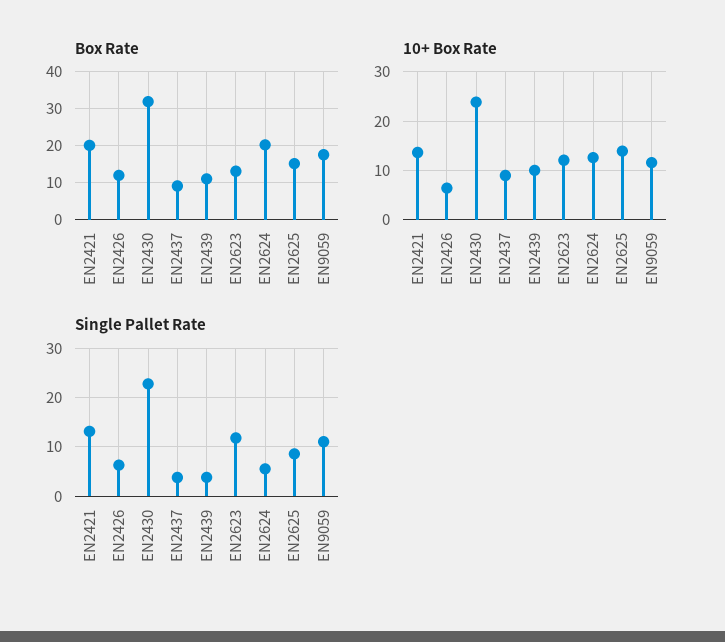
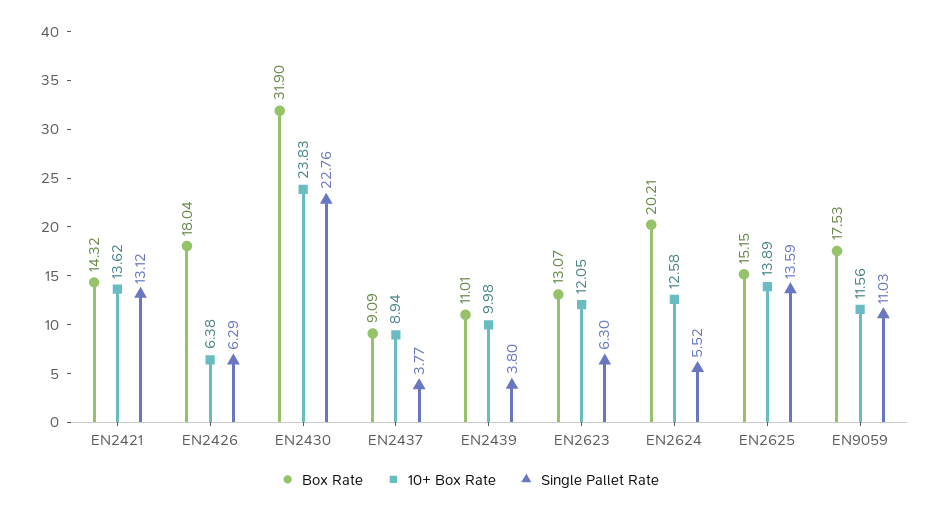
Box Rate, EN2421: 20 -> 14.32
Box Rate, EN2426: 12 -> 18.04
Single Pallet Rate, EN2623: 12 -> 6.3
Single Pallet Rate, EN2625: 8 -> 13.59

